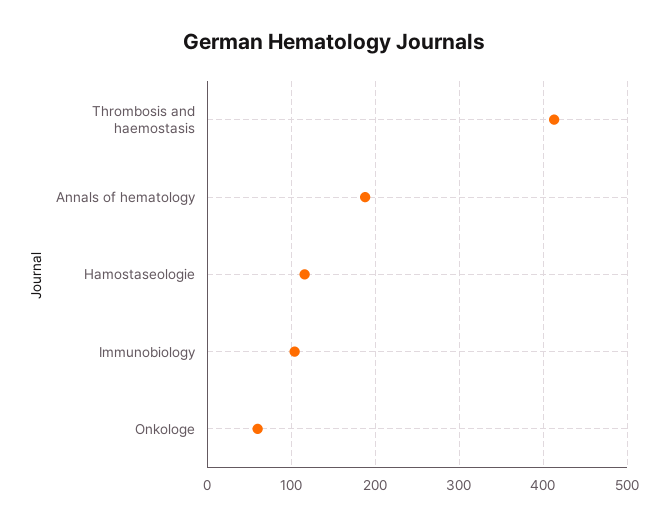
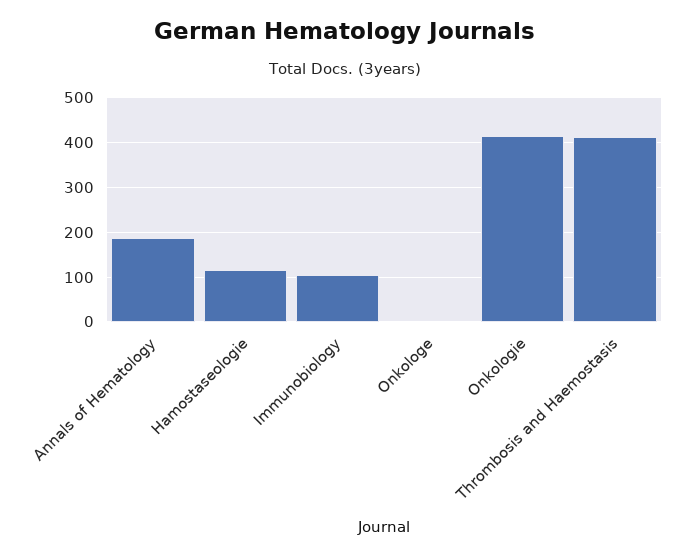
Onkologe: 60 -> 0
Onkologie: none -> 420

